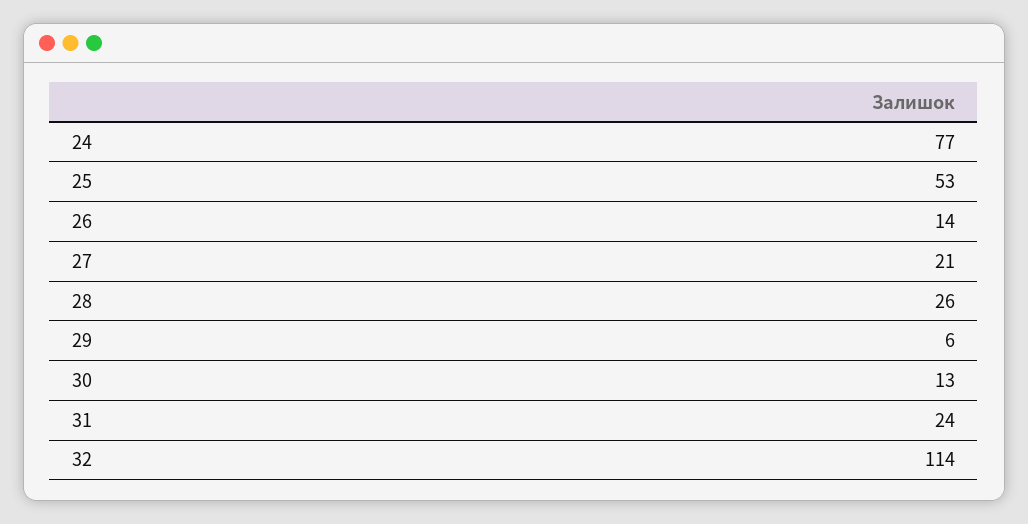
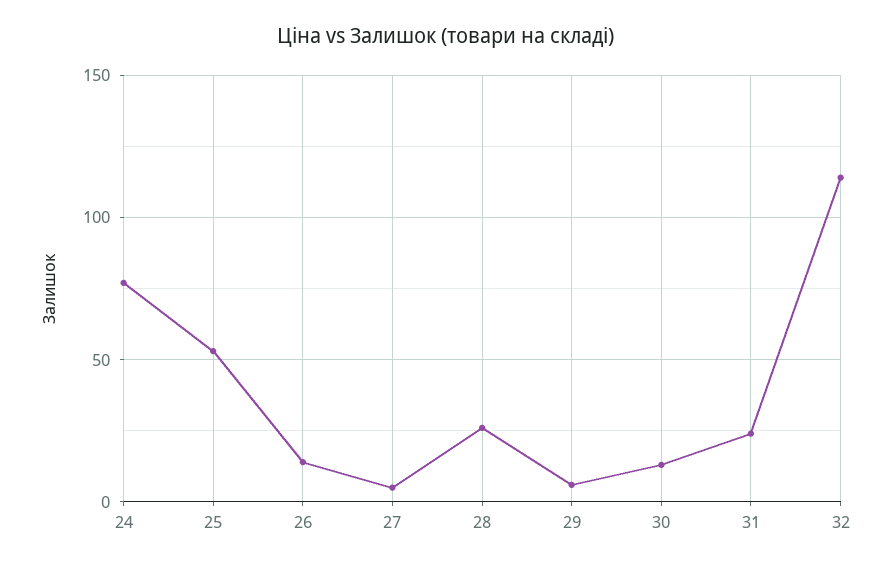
27: 21 -> 5

